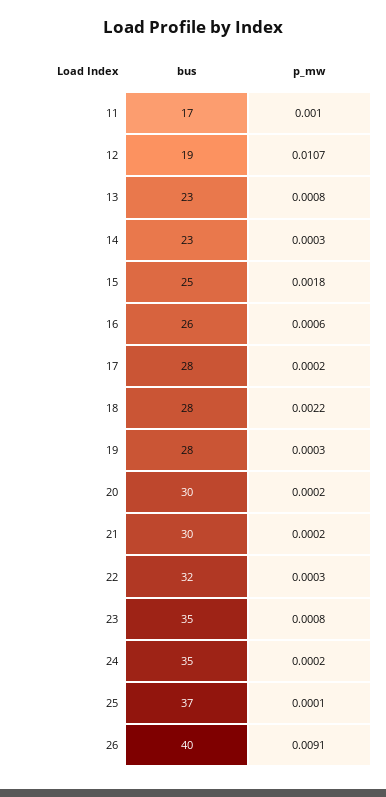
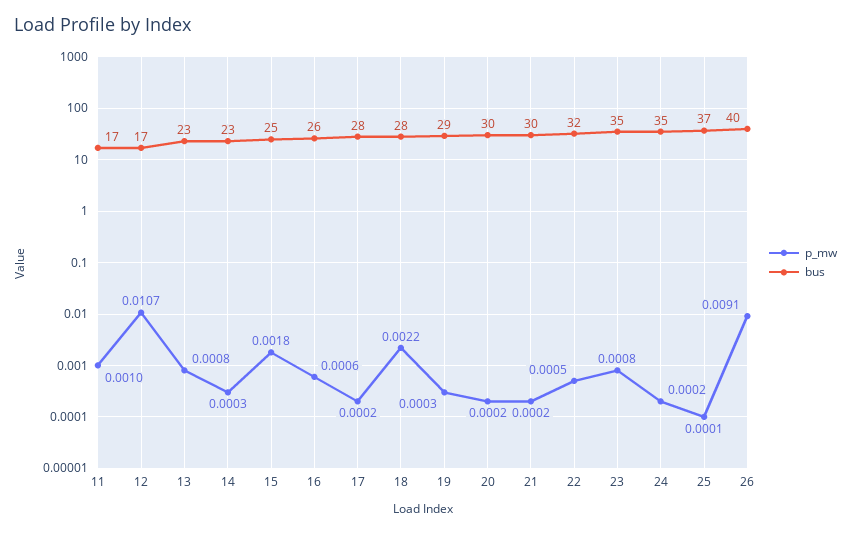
bus, 12: 19 -> 17
bus, 19: 28 -> 29
p_mw, 22: 0.0003 -> 0.0005

